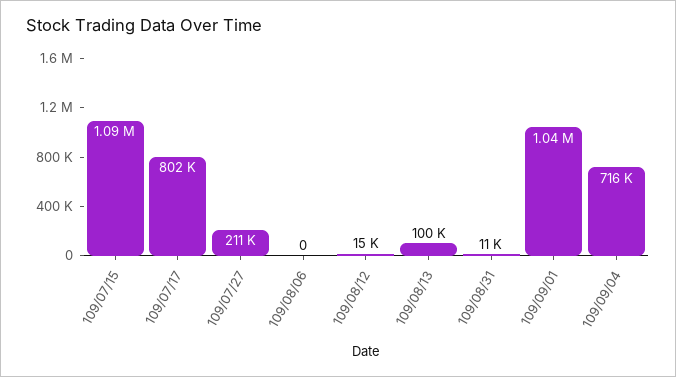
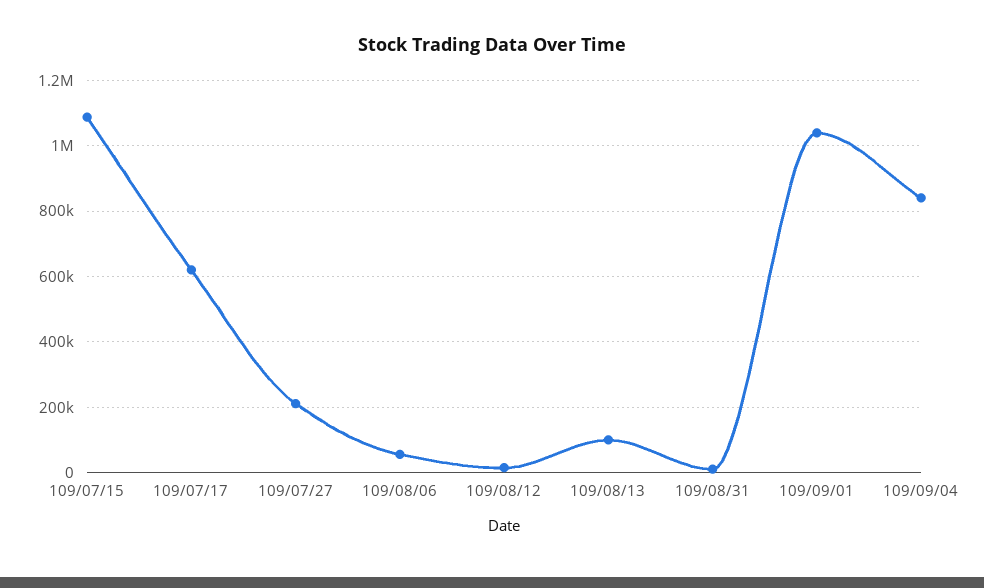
109/07/17: 802000 -> 620000
109/08/06: 0 -> 60000
109/09/04: 716000 -> 840000

